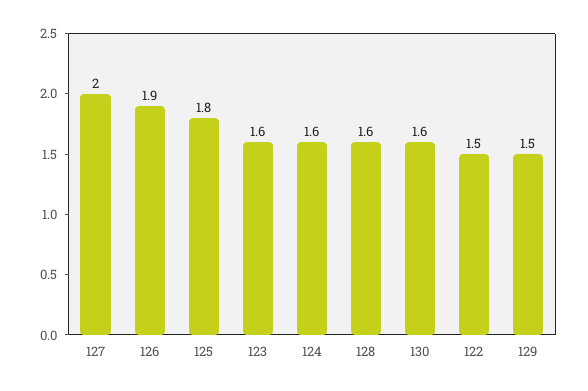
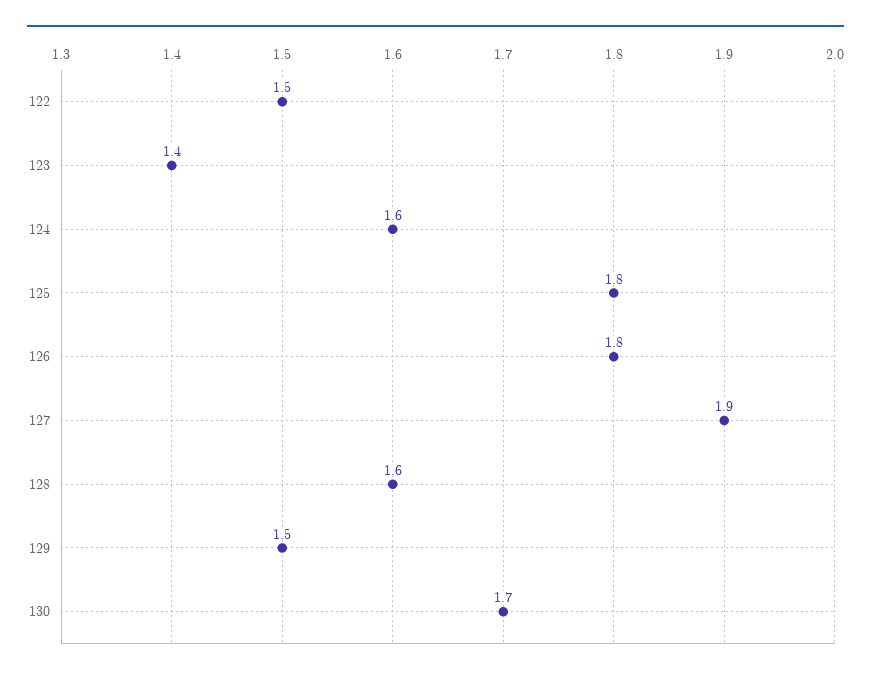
127: 2 -> 1.9
126: 1.9 -> 1.8
123: 1.6 -> 1.4
130: 1.6 -> 1.7

